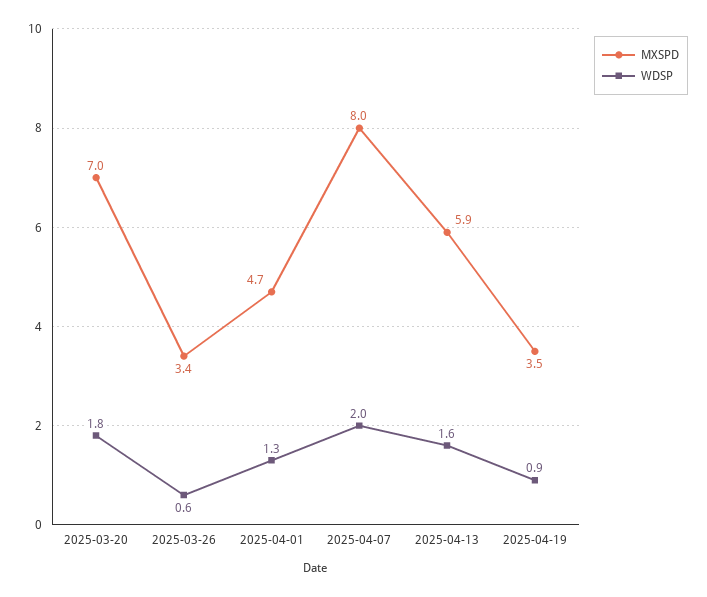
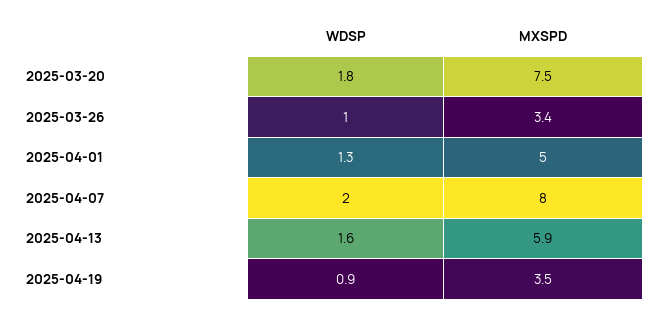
MXSPD, 2025-03-20: 7 -> 7.5
WDSP, 2025-03-26: 0.6 -> 1
MXSPD, 2025-04-01: 4.7 -> 5

